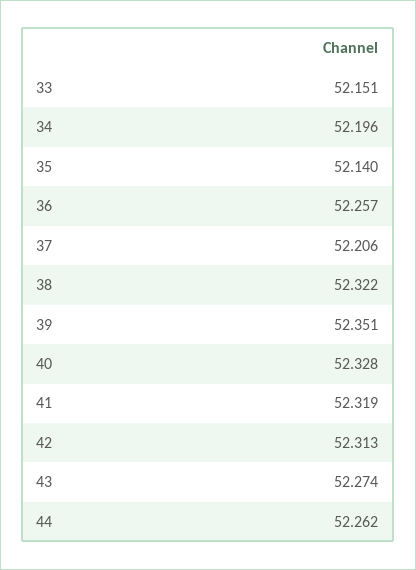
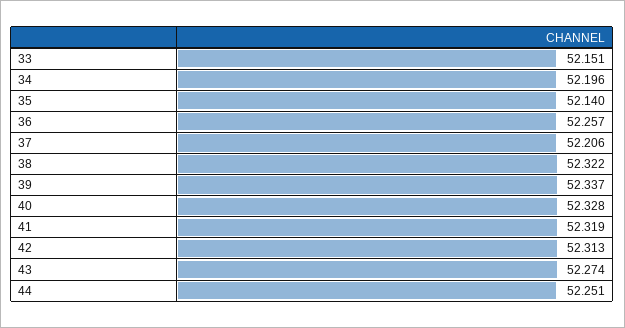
39: 52.351 -> 52.337
44: 52.262 -> 52.251

